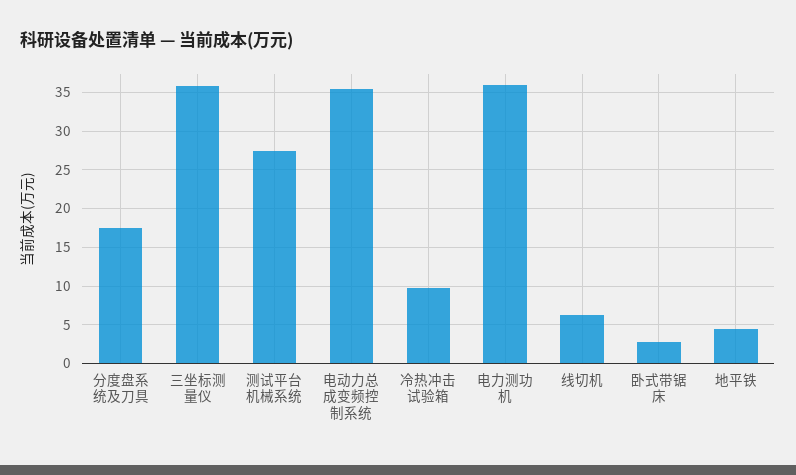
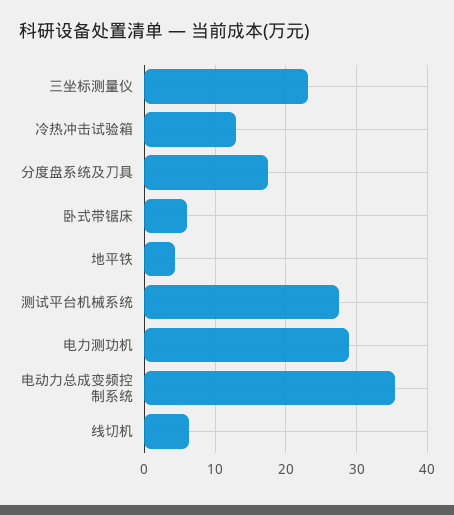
三坐标测量仪: 36 -> 23
冷热冲击试验箱: 10 -> 13
电力测功机: 36 -> 29
卧式带锯床: 3 -> 6

